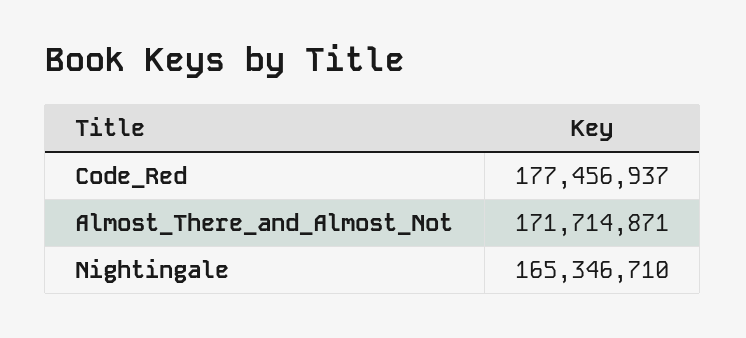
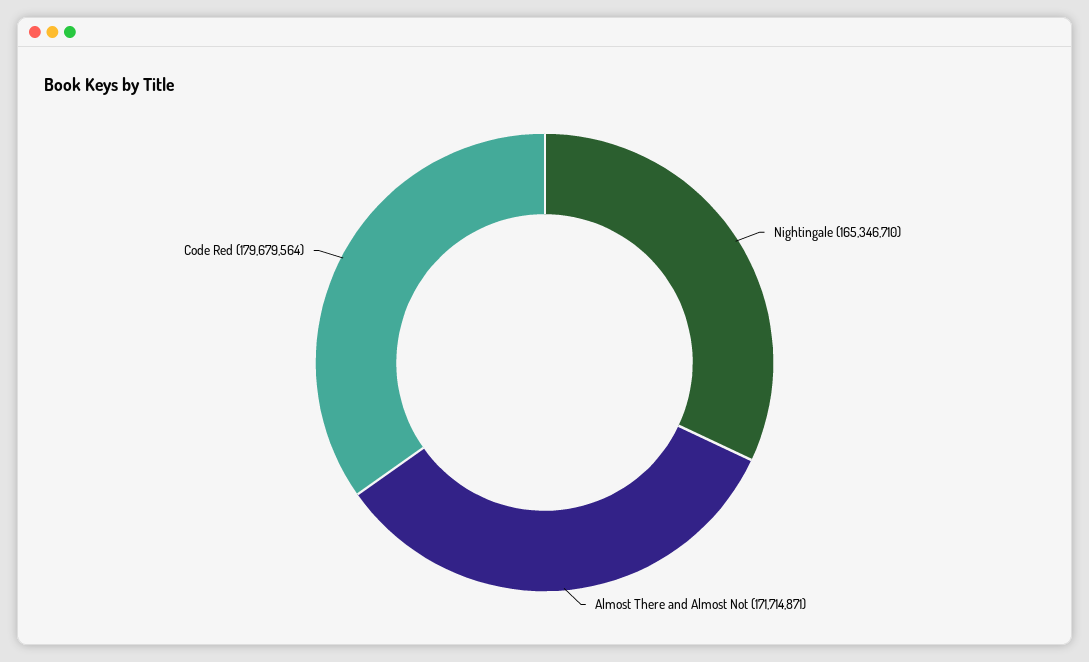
Code_Red: 177456937 -> 179679564

